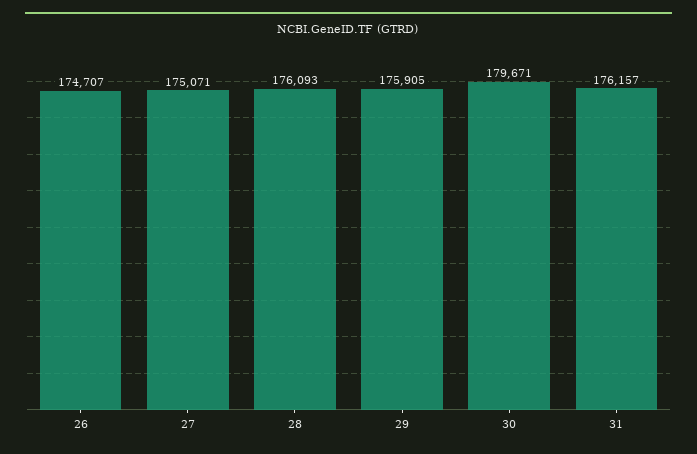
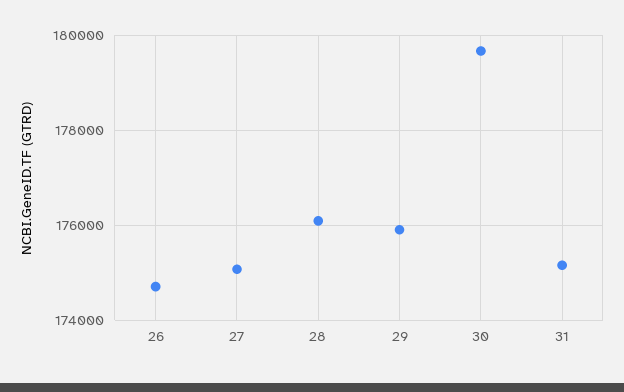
31: 176157 -> 175200

